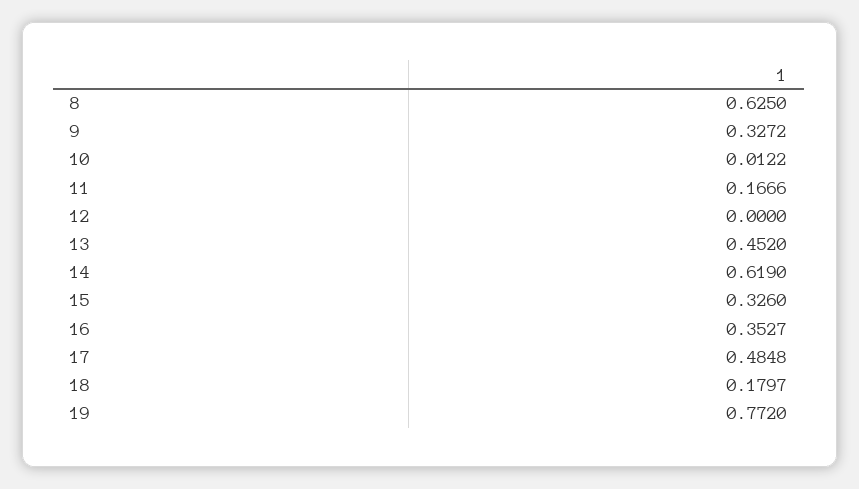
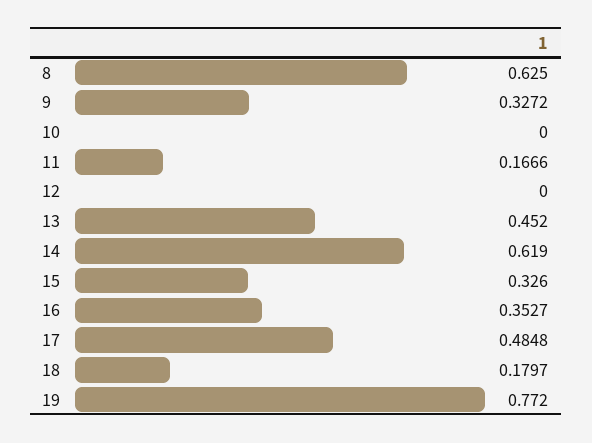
10: 0.0122 -> 0

